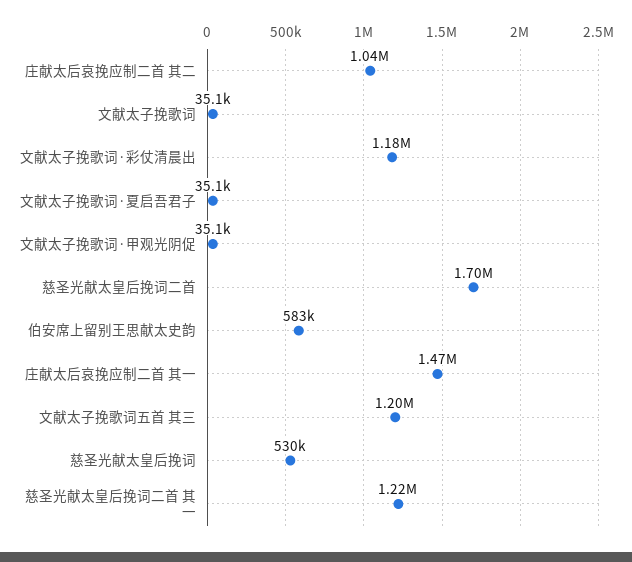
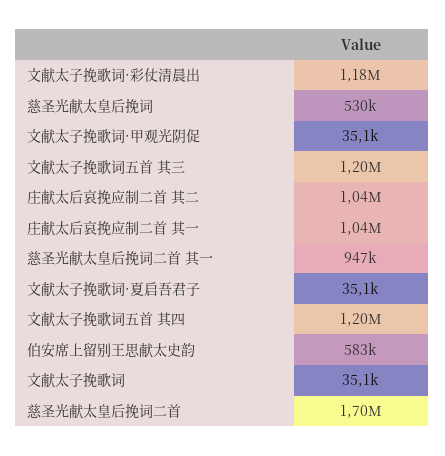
庄献太后哀挽应制二首 其一: 1470000 -> 1040000
慈圣光献太皇后挽词二首 其一: 1220000 -> 947000
文献太子挽歌词五首 其四: none -> 1200000

